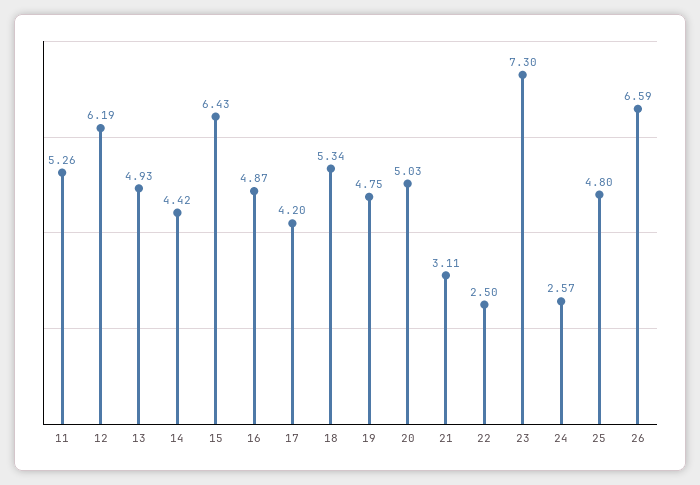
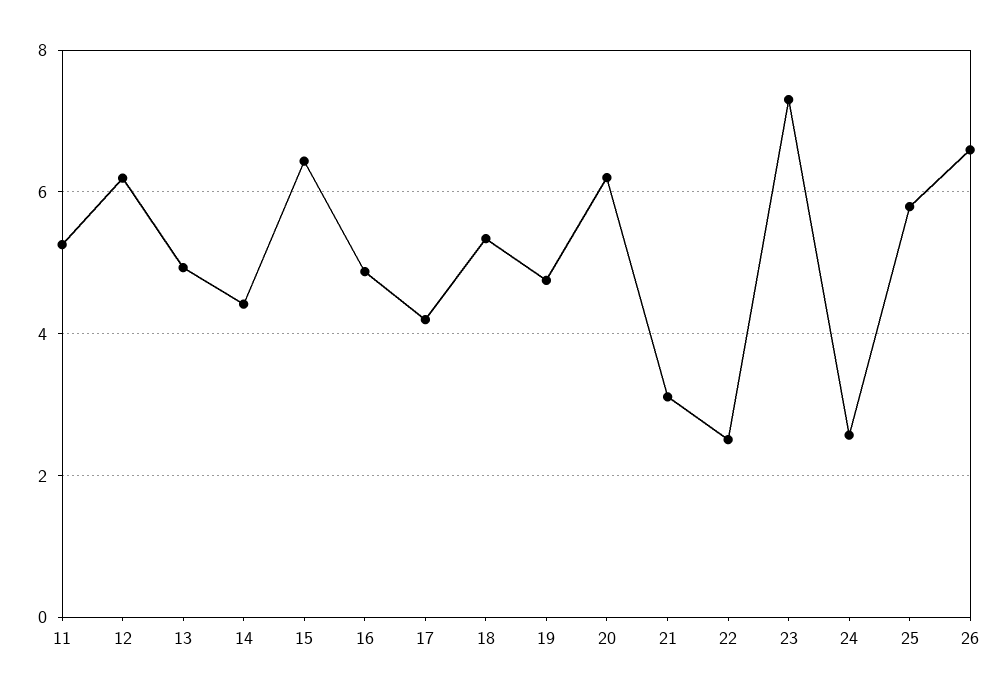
20: 5.03 -> 6.2
25: 4.8 -> 5.8

